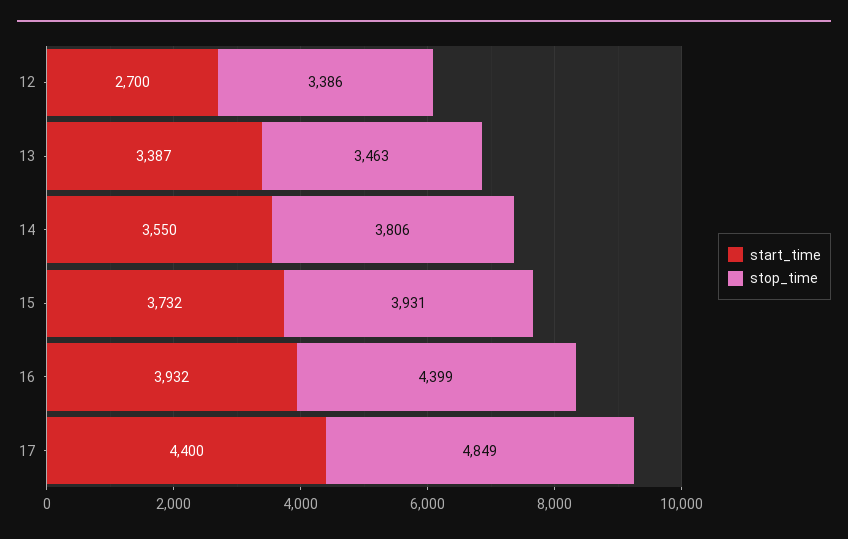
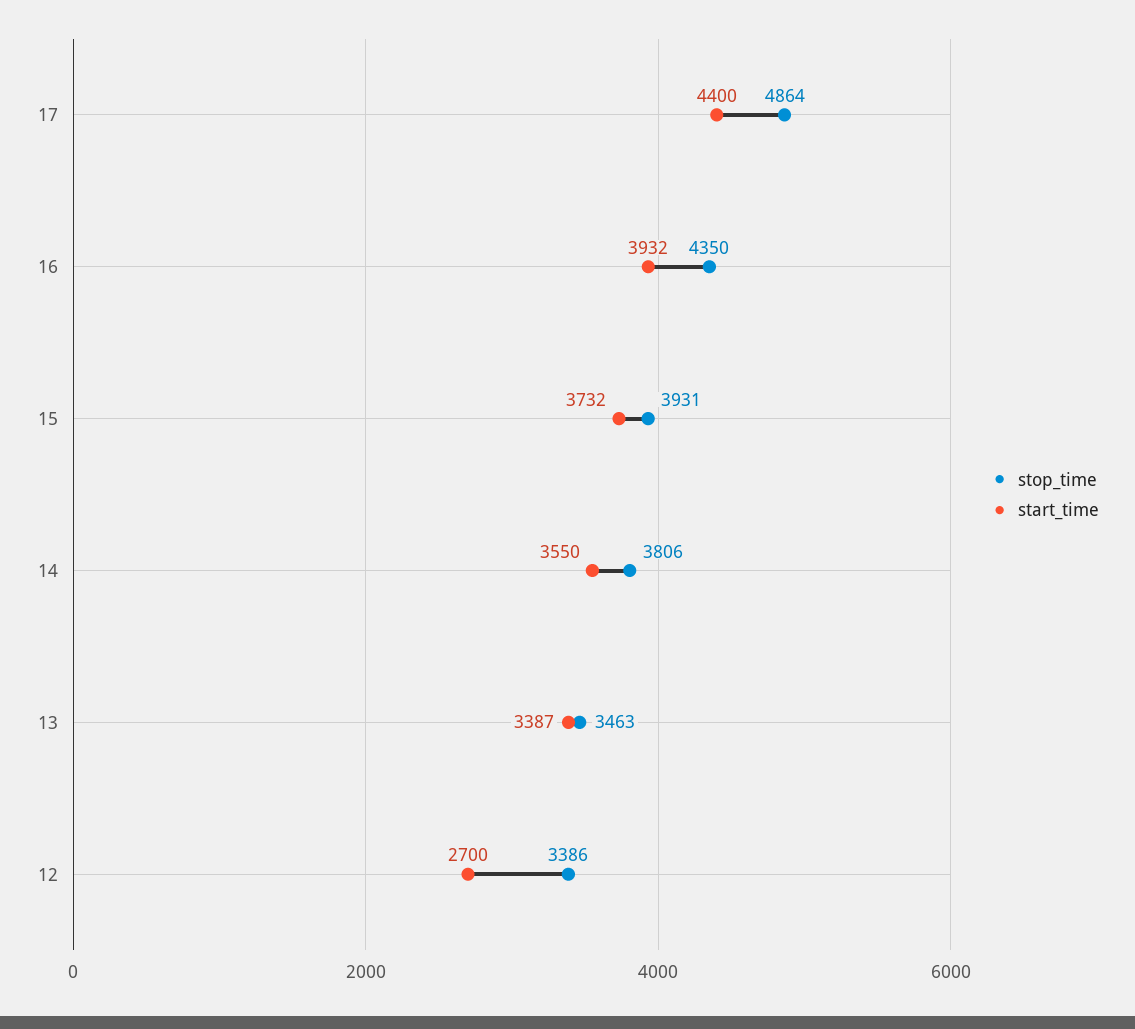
stop_time, 16: 4399 -> 4350
stop_time, 17: 4849 -> 4864

